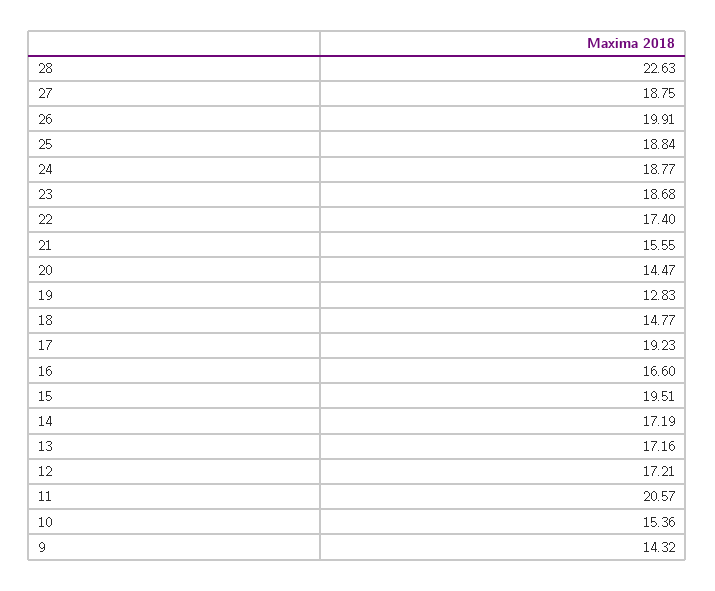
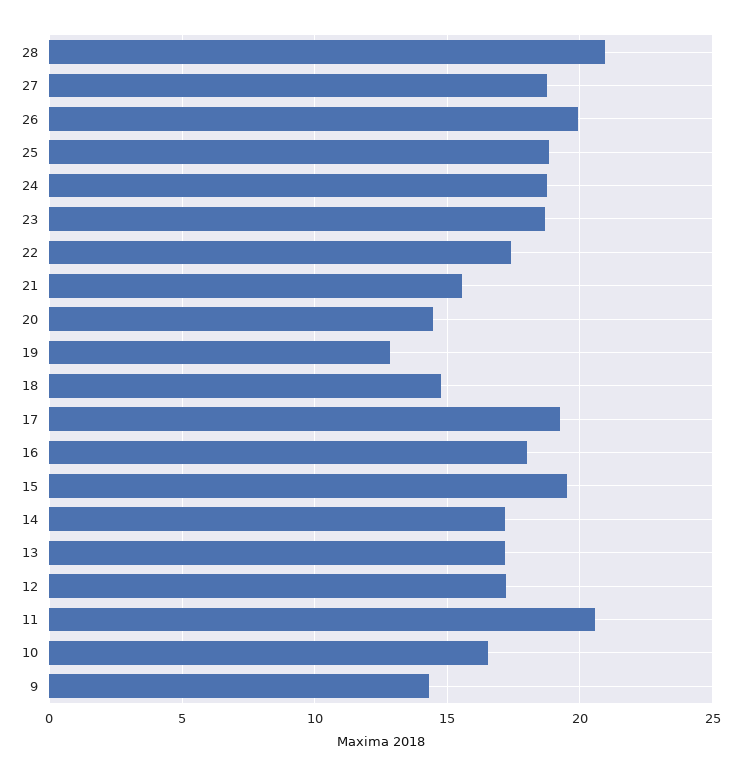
28: 22.63 -> 21
16: 16.6 -> 18
10: 15.36 -> 16.5

